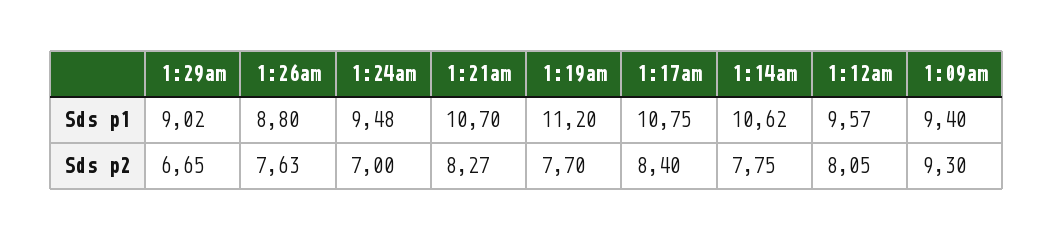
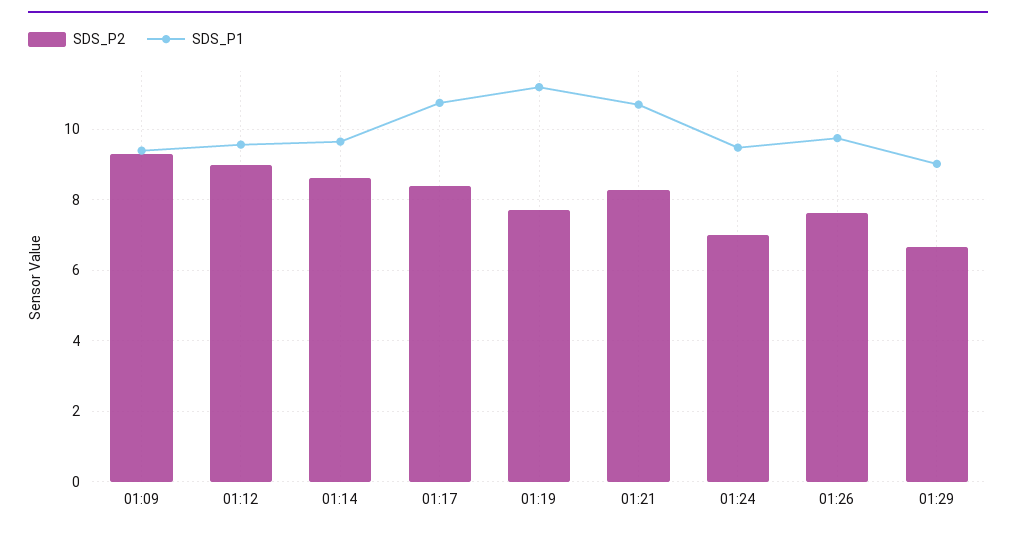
Sds p1, 1:26am: 8.8 -> 9.8
Sds p1, 1:14am: 10.62 -> 9.6
Sds p2, 1:14am: 7.75 -> 8.6
Sds p2, 1:12am: 8.05 -> 9

